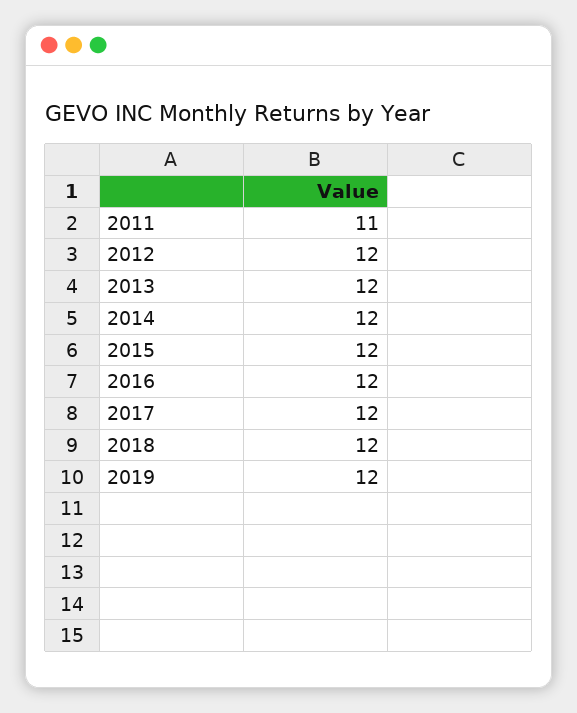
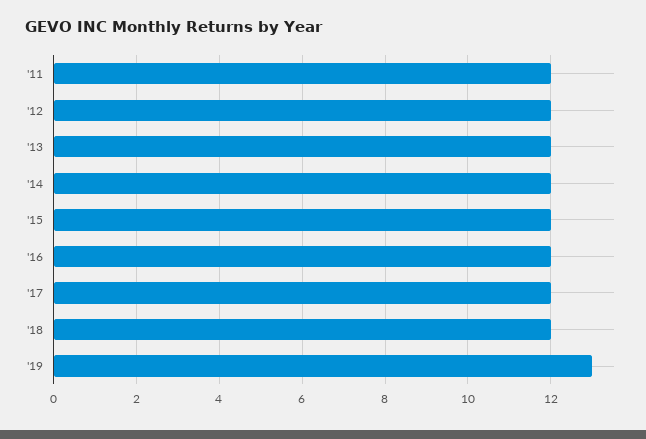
2011: 11 -> 12
2019: 12 -> 13

